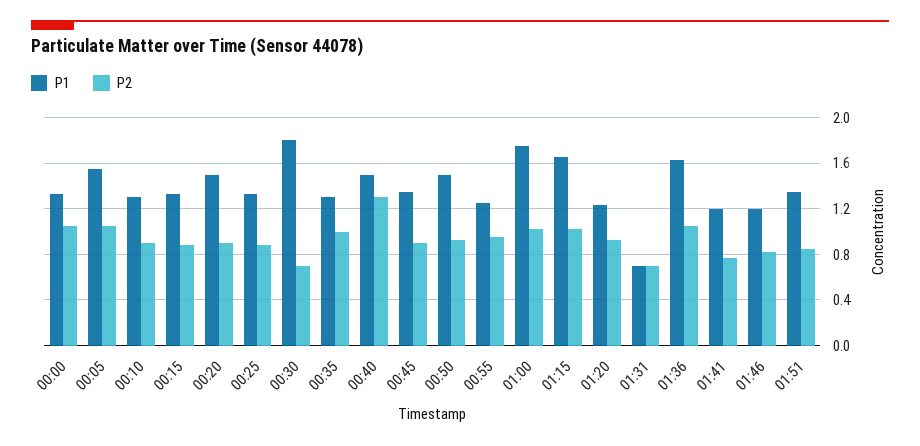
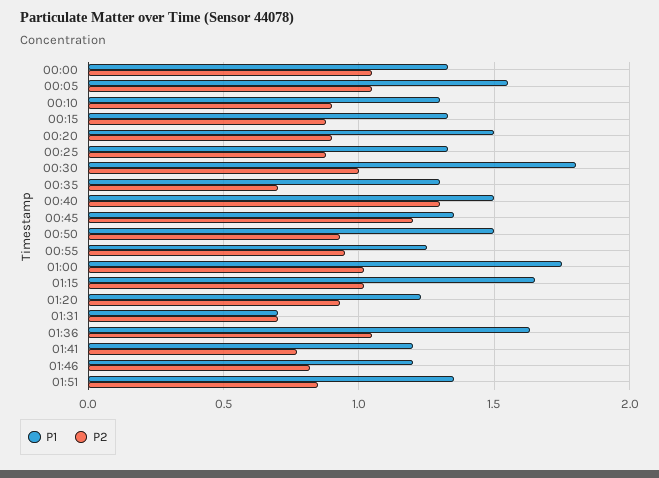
P2, 00:30: 0.7 -> 1
P2, 00:35: 1 -> 0.7
P2, 00:45: 0.9 -> 1.2

